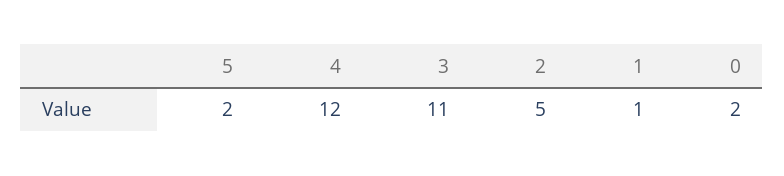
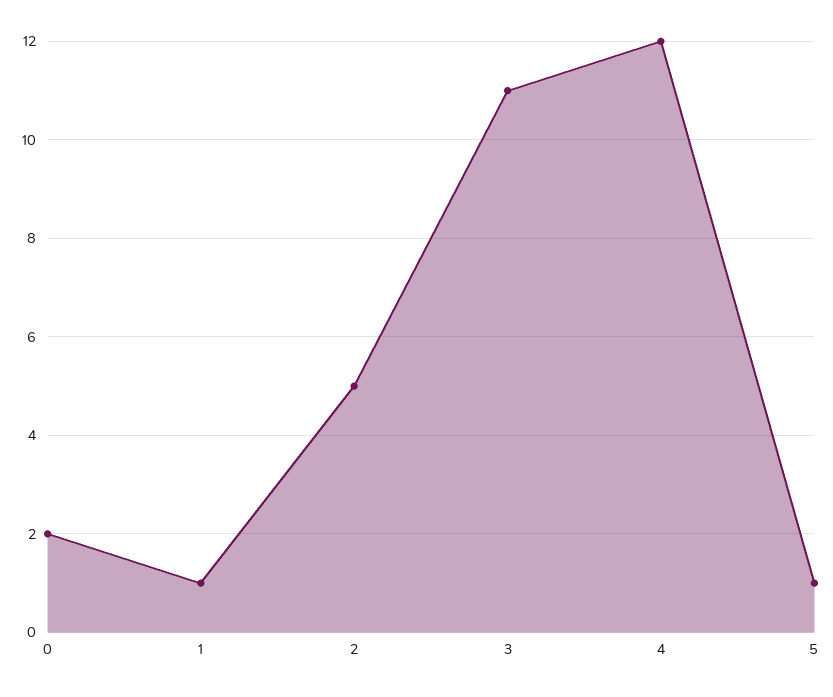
5: 2 -> 1

